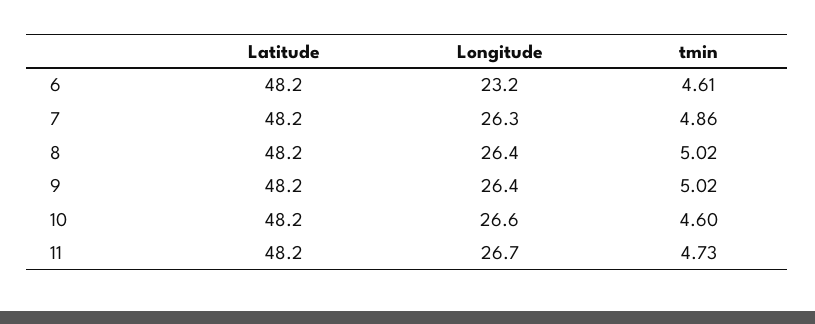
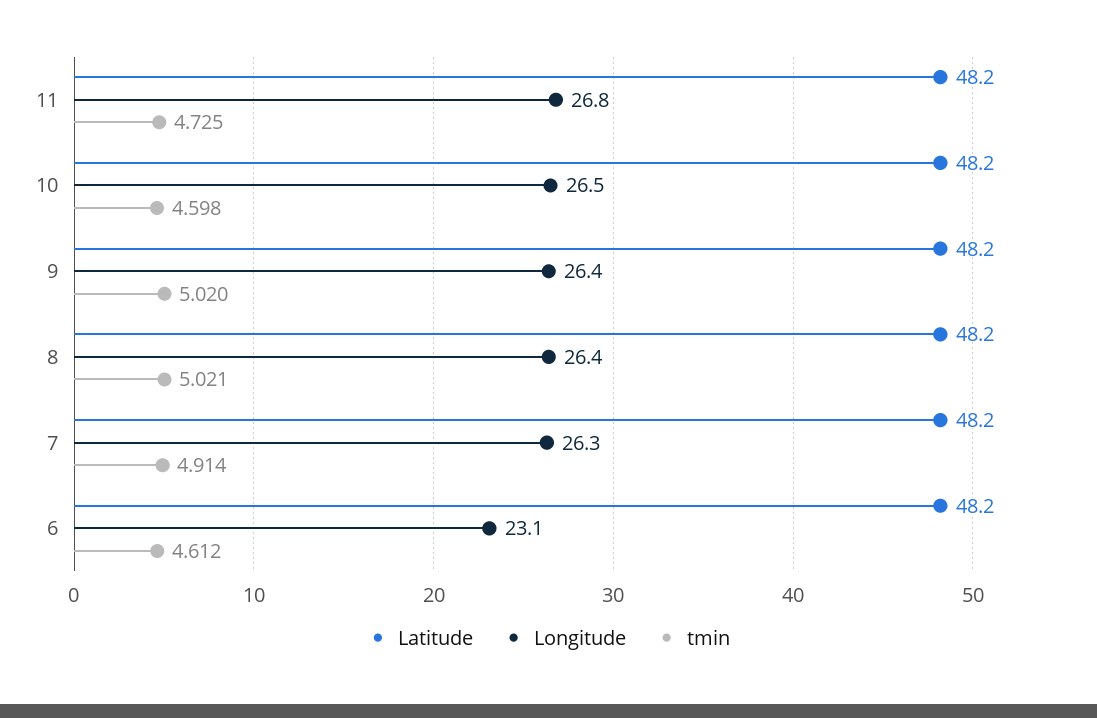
Longitude, 6: 23.2 -> 23.1
tmin, 7: 4.86 -> 4.914
Longitude, 10: 26.6 -> 26.5
Longitude, 11: 26.7 -> 26.8

